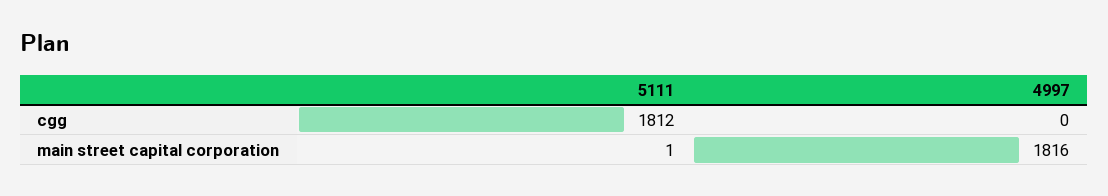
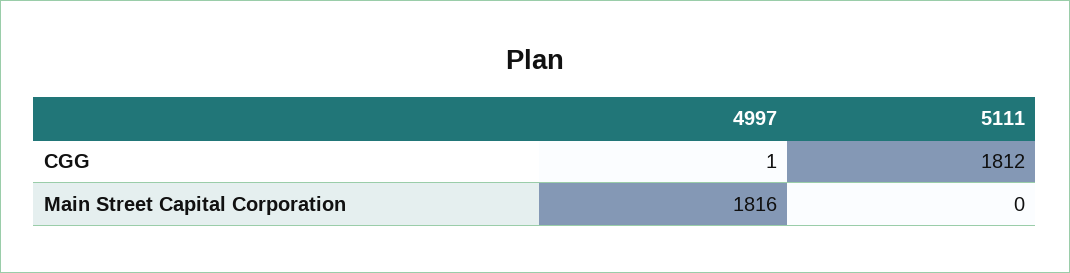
4997, cgg: 0 -> 1
5111, main street capital corporation: 1 -> 0

